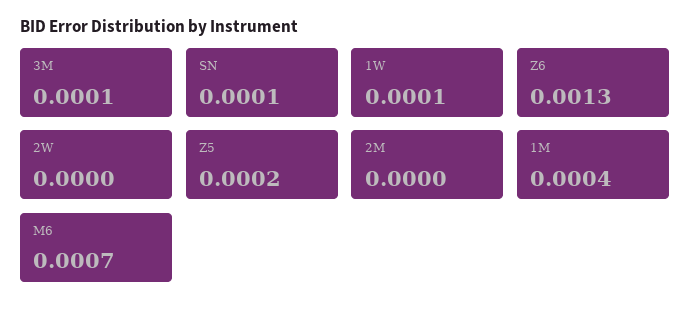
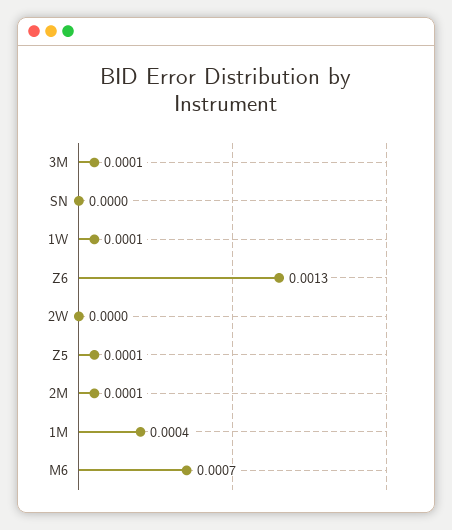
SN: 0.0001 -> 0
Z5: 0.0002 -> 0.0001
2M: 0 -> 0.0001

